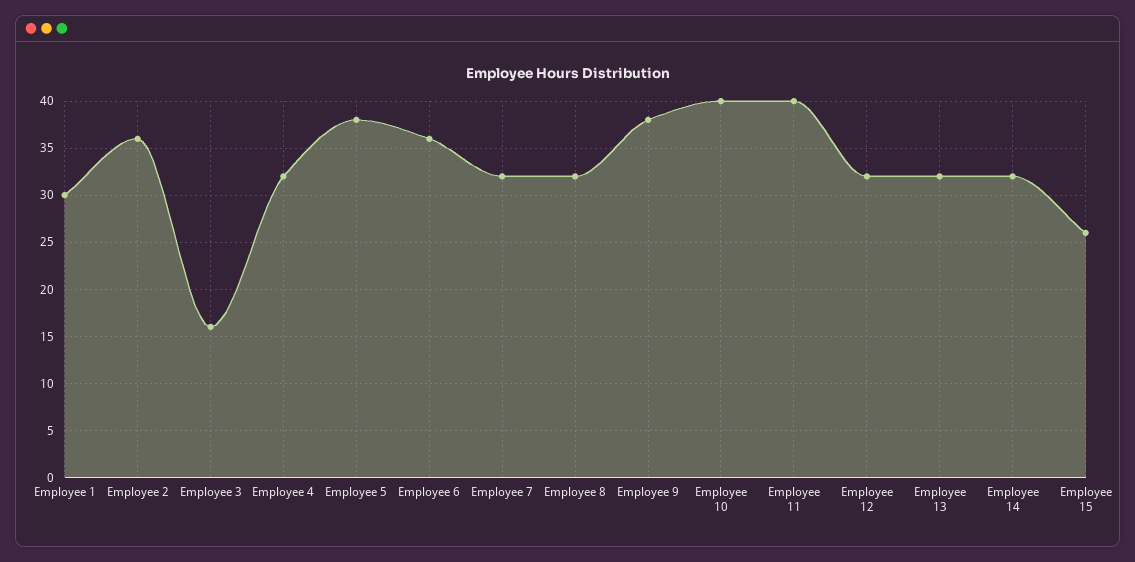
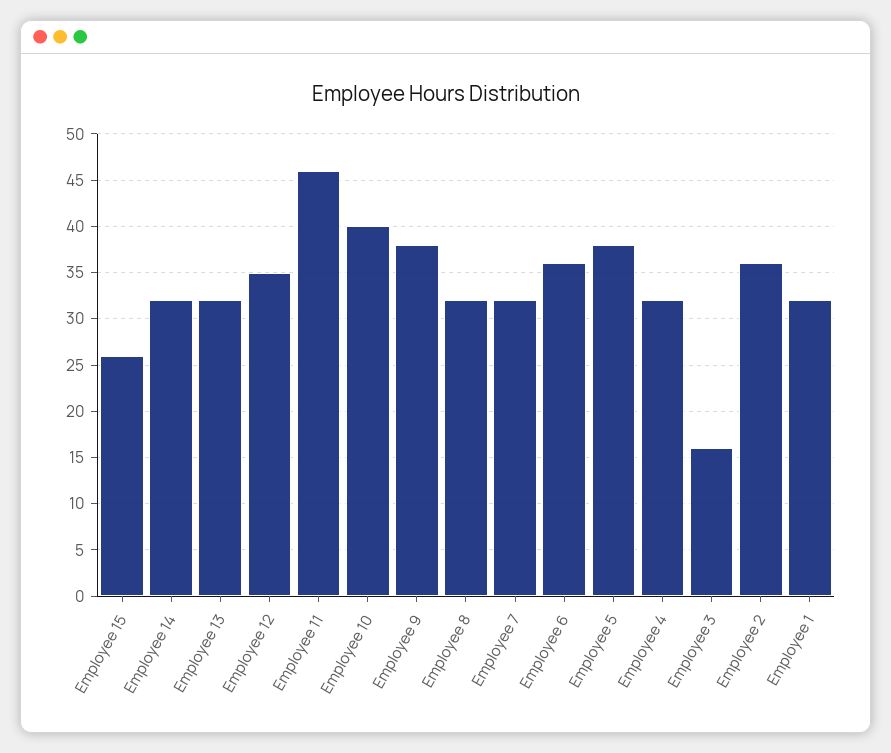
Employee 1: 30 -> 32
Employee 11: 40 -> 46
Employee 12: 32 -> 35

